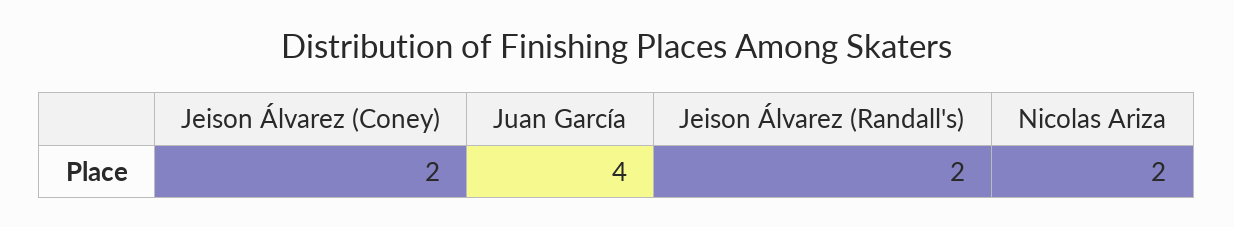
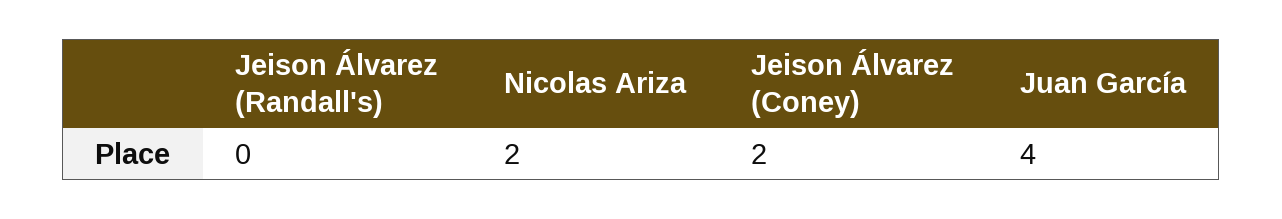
Jeison Álvarez (Randall's): 2 -> 0

